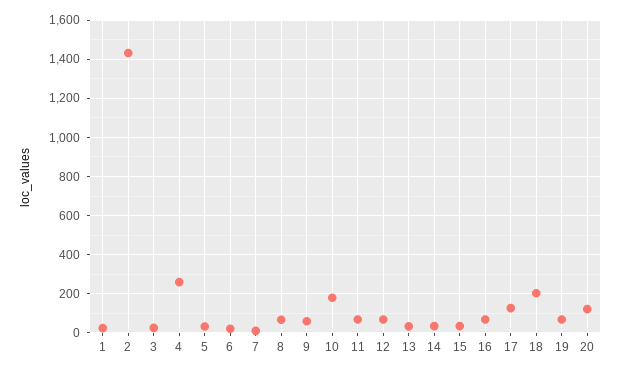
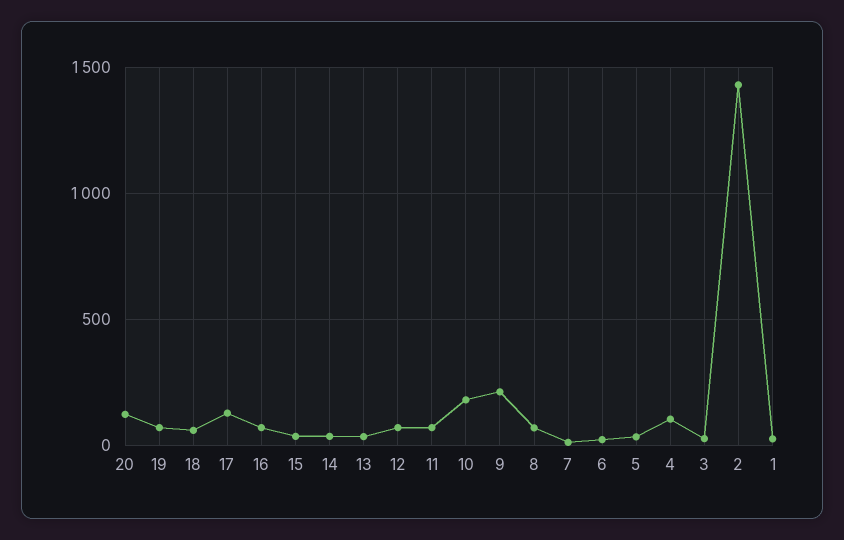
4: 250 -> 100
9: 50 -> 200
18: 200 -> 50

